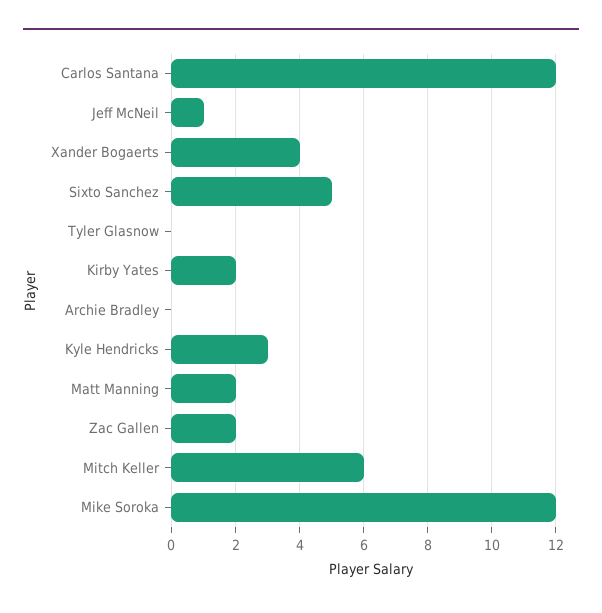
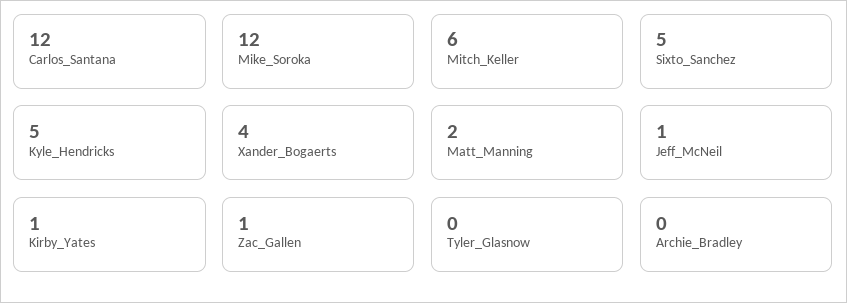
Kirby Yates: 2 -> 1
Kyle Hendricks: 3 -> 5
Zac Gallen: 2 -> 1

